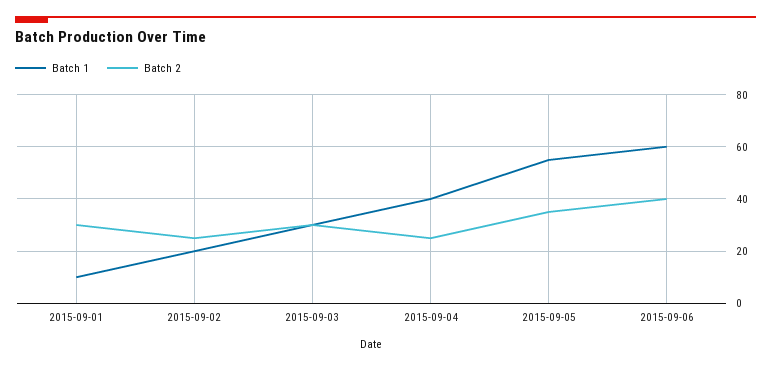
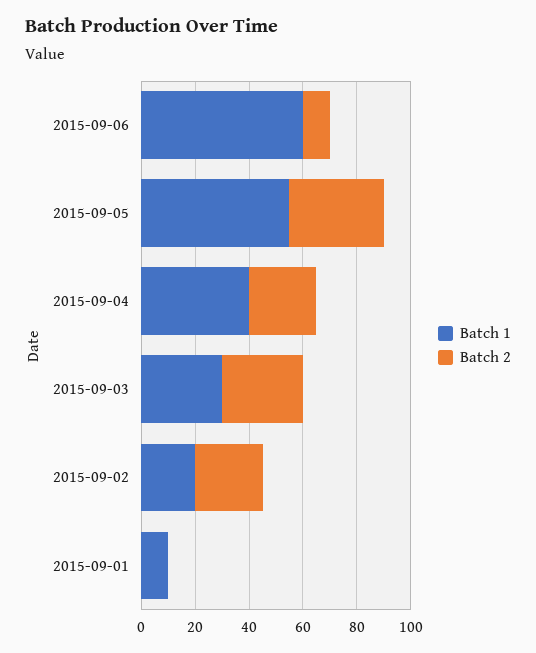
Batch 2, 2015-09-01: 30 -> 0
Batch 2, 2015-09-06: 40 -> 10

